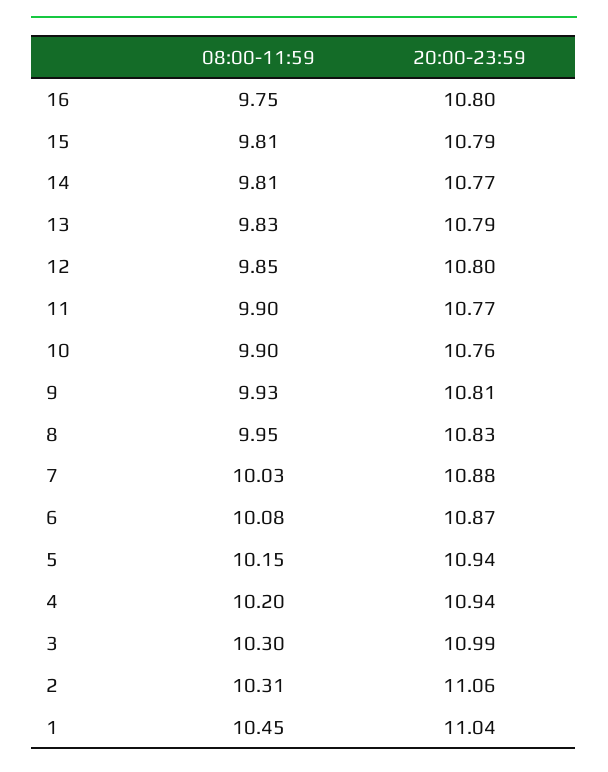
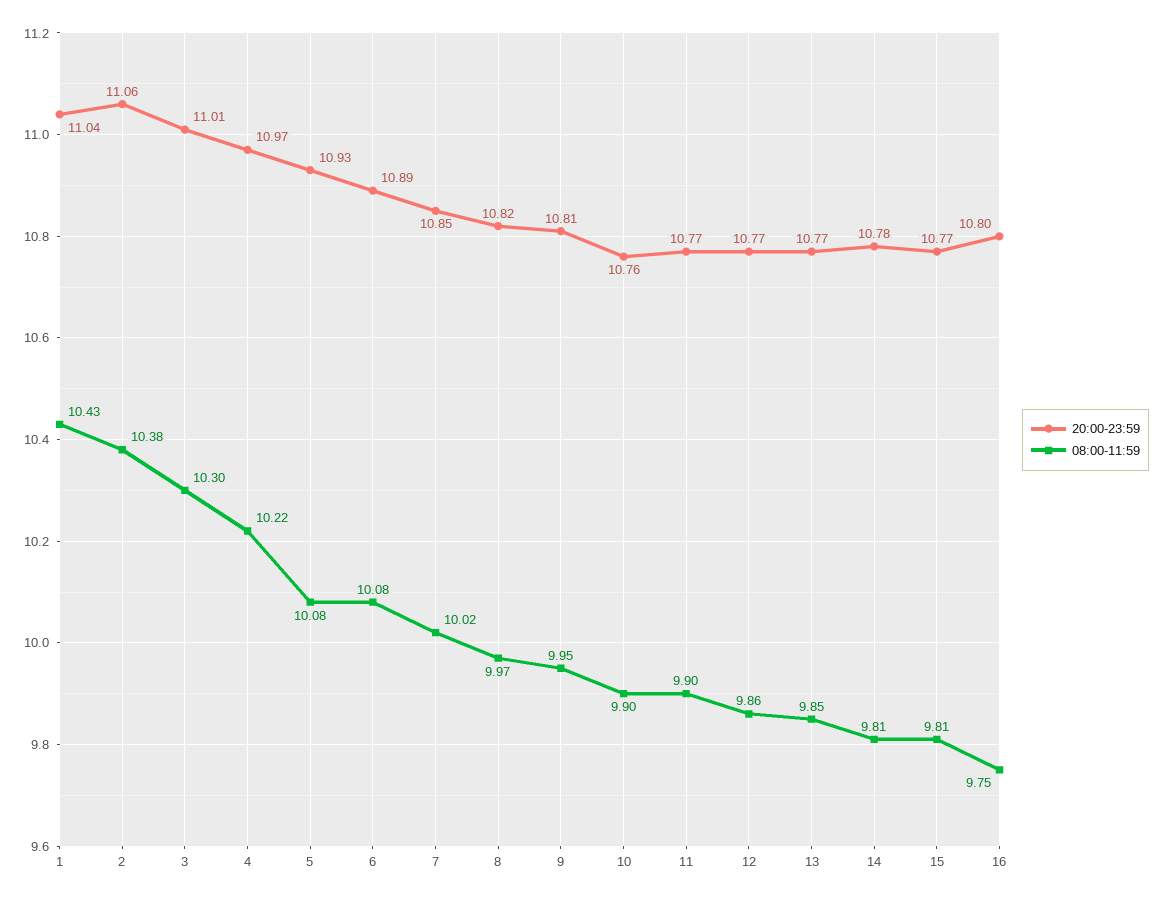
20:00-23:59, 15: 10.79 -> 10.77
20:00-23:59, 14: 10.77 -> 10.78
08:00-11:59, 13: 9.83 -> 9.85
20:00-23:59, 13: 10.79 -> 10.77
08:00-11:59, 12: 9.85 -> 9.86
20:00-23:59, 12: 10.8 -> 10.77
08:00-11:59, 9: 9.93 -> 9.95
08:00-11:59, 8: 9.95 -> 9.97
20:00-23:59, 8: 10.83 -> 10.82
08:00-11:59, 7: 10.03 -> 10.02
20:00-23:59, 7: 10.88 -> 10.85
20:00-23:59, 6: 10.87 -> 10.89
08:00-11:59, 5: 10.15 -> 10.08
20:00-23:59, 5: 10.94 -> 10.93
08:00-11:59, 4: 10.2 -> 10.22
20:00-23:59, 4: 10.94 -> 10.97
20:00-23:59, 3: 10.99 -> 11.01
08:00-11:59, 2: 10.31 -> 10.38
08:00-11:59, 1: 10.45 -> 10.43

